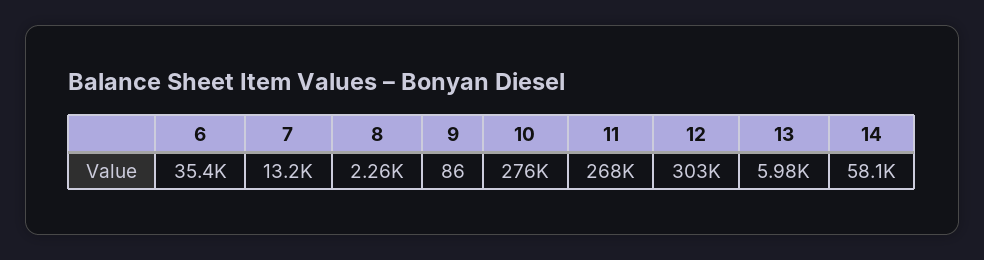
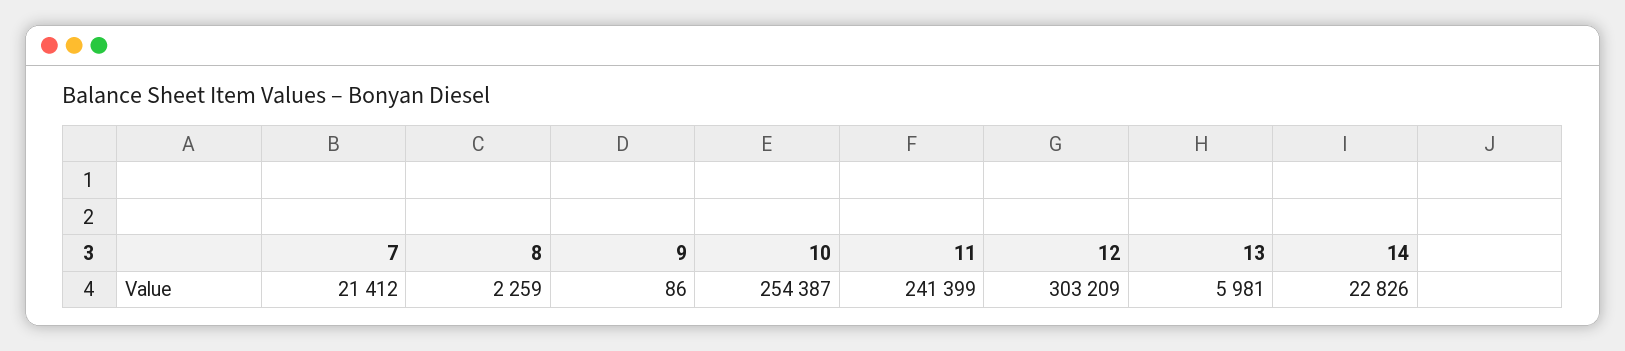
6: 35400 -> none
7: 13200 -> 21412
10: 276000 -> 254387
11: 268000 -> 241399
14: 58100 -> 22826

